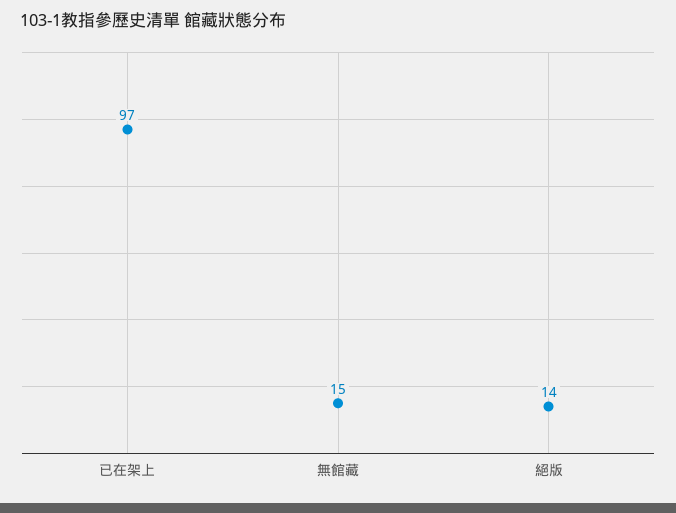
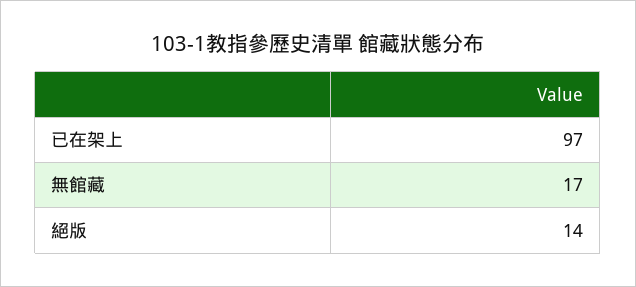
無館藏: 15 -> 17

